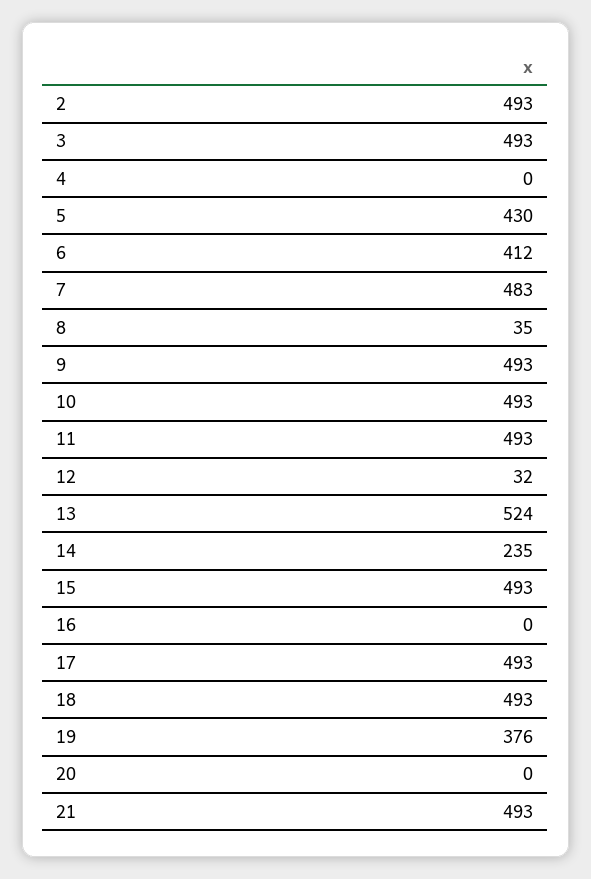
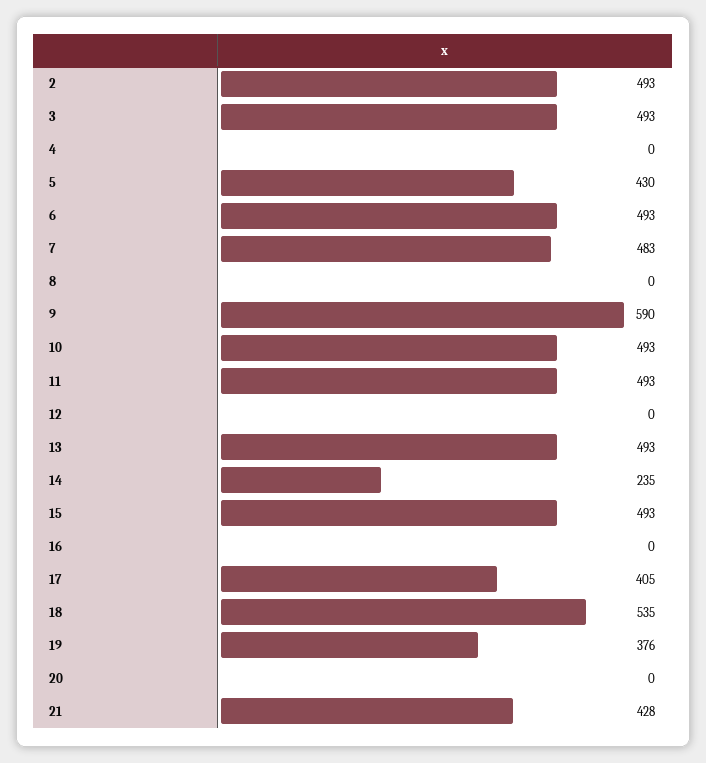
6: 412 -> 493
8: 35 -> 0
9: 493 -> 590
12: 32 -> 0
13: 524 -> 493
17: 493 -> 405
18: 493 -> 535
21: 493 -> 428

